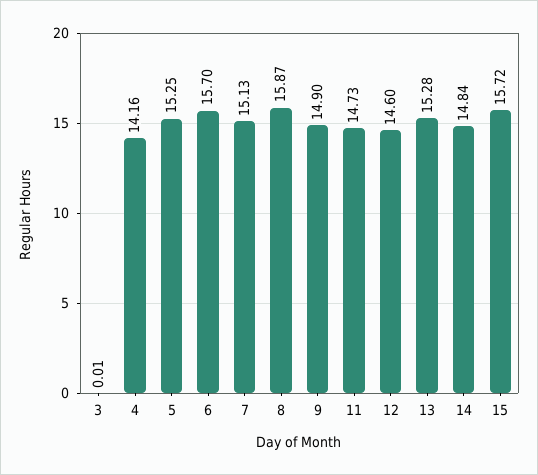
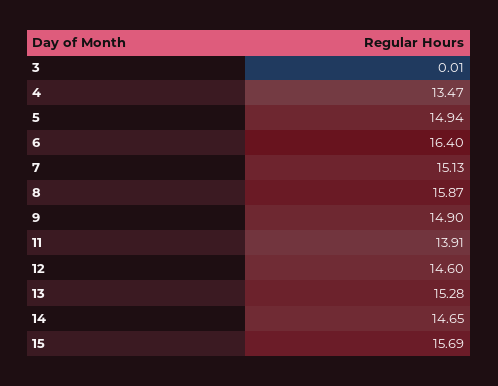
4: 14.16 -> 13.47
5: 15.25 -> 14.94
6: 15.7 -> 16.4
11: 14.73 -> 13.91
14: 14.84 -> 14.65
15: 15.72 -> 15.69

